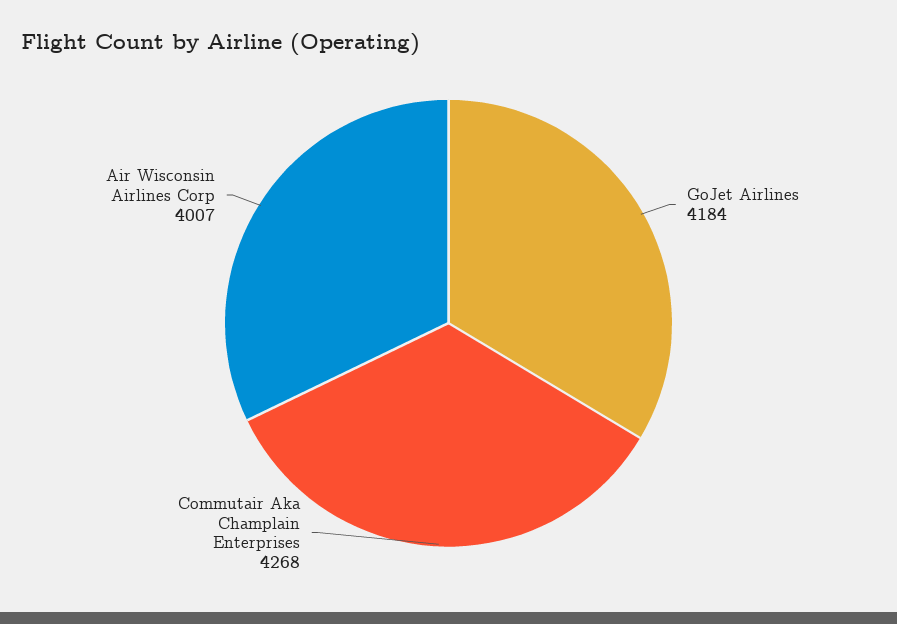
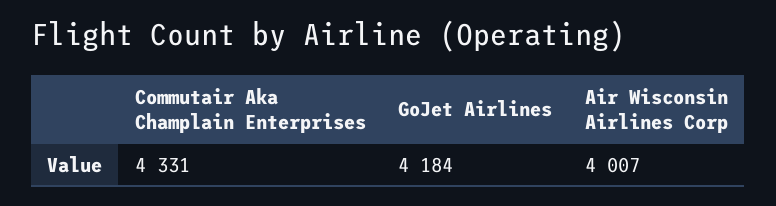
Commutair Aka Champlain Enterprises: 4268 -> 4331

